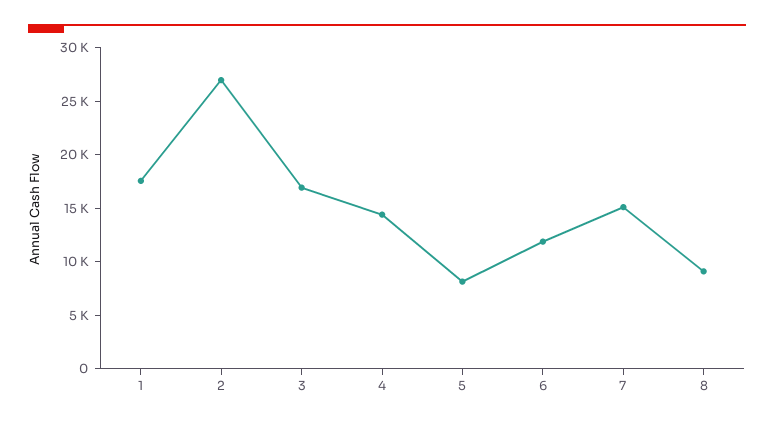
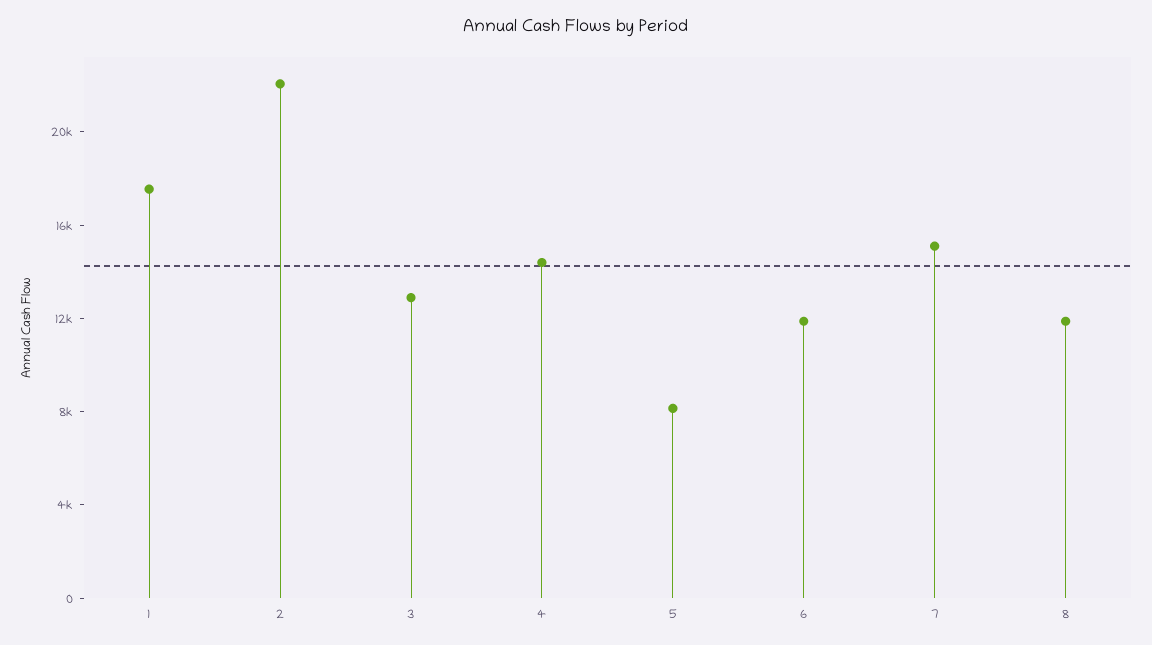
2: 27000 -> 22000
3: 17000 -> 13000
8: 9000 -> 12000

